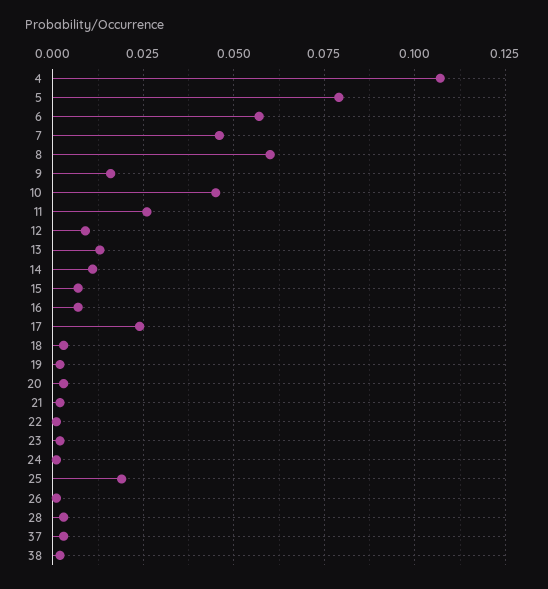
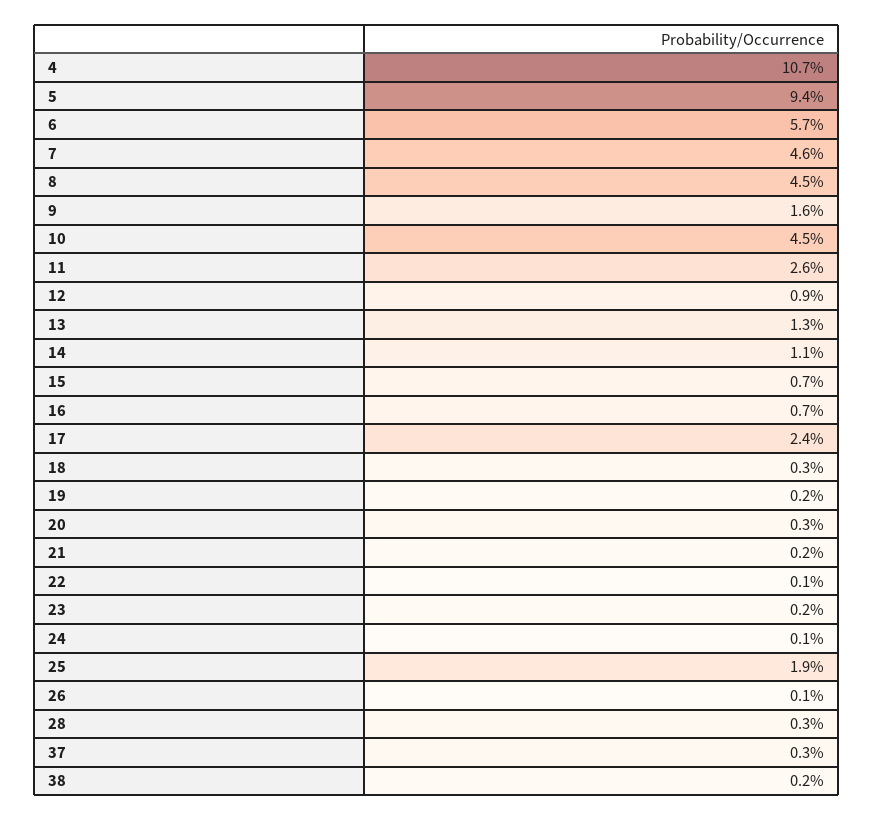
5: 0.08 -> 0.094
8: 0.06 -> 0.045

